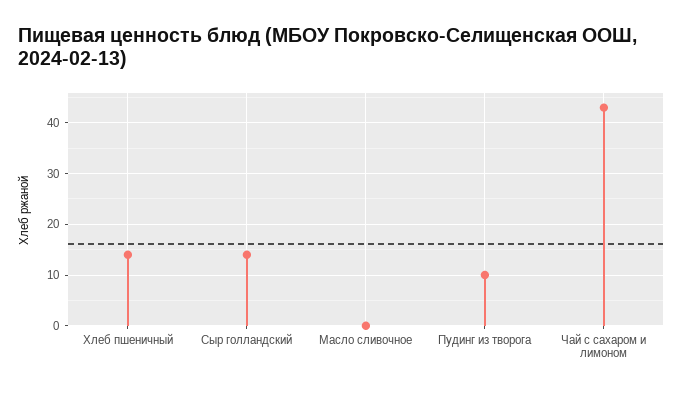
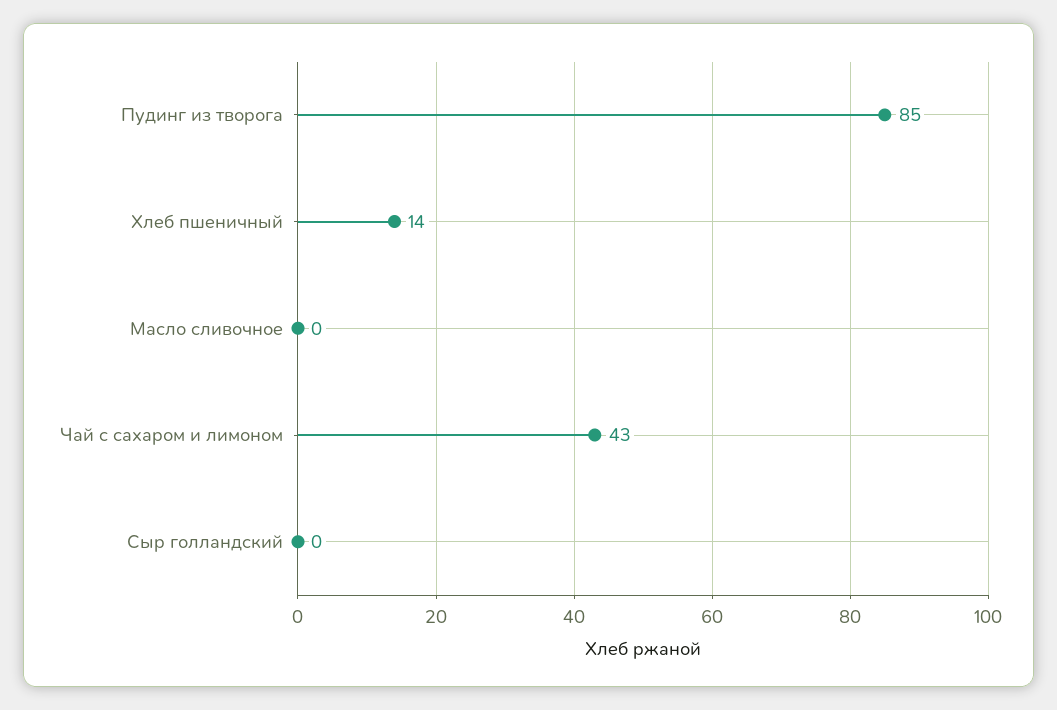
Сыр голландский: 15 -> 0
Пудинг из творога: 10 -> 85

